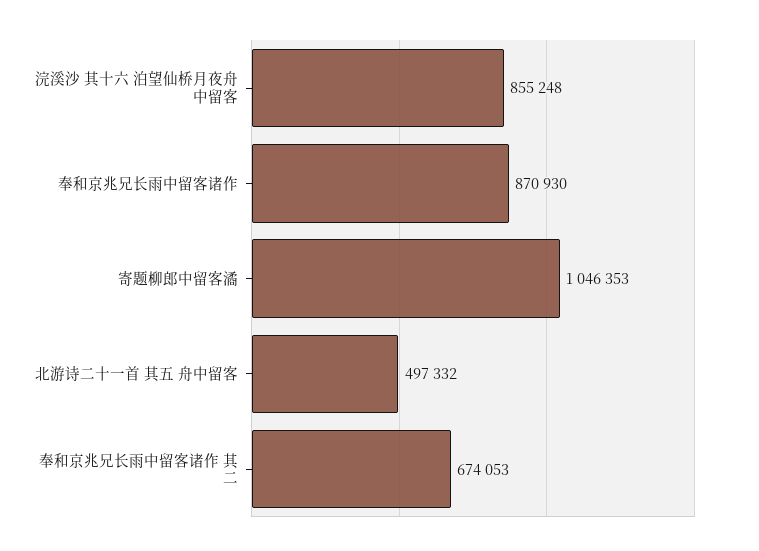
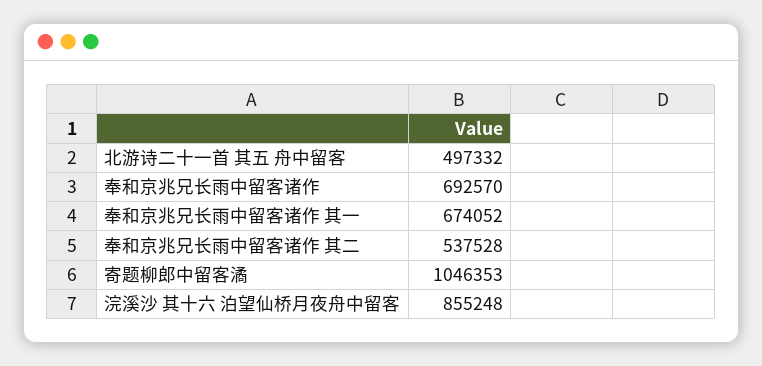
奉和京兆兄长雨中留客诸作: 870930 -> 692570
奉和京兆兄长雨中留客诸作 其二: 674053 -> 537528
奉和京兆兄长雨中留客诸作 其一: none -> 674052

